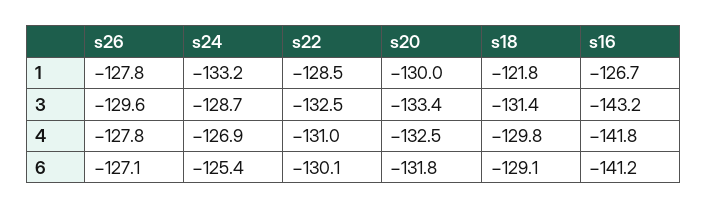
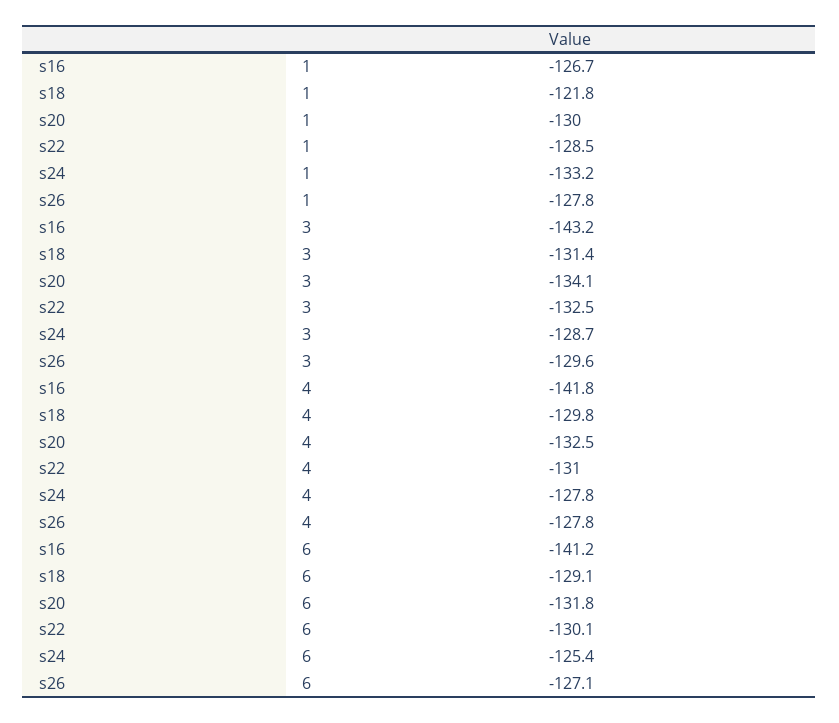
s20, 3: -133.4 -> -134.1
s24, 4: -126.9 -> -127.8

